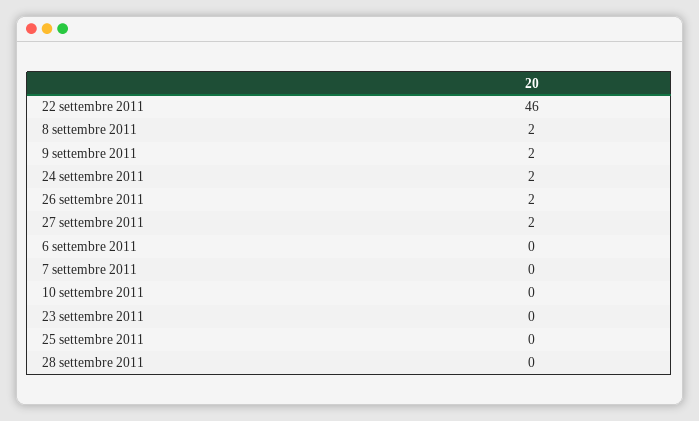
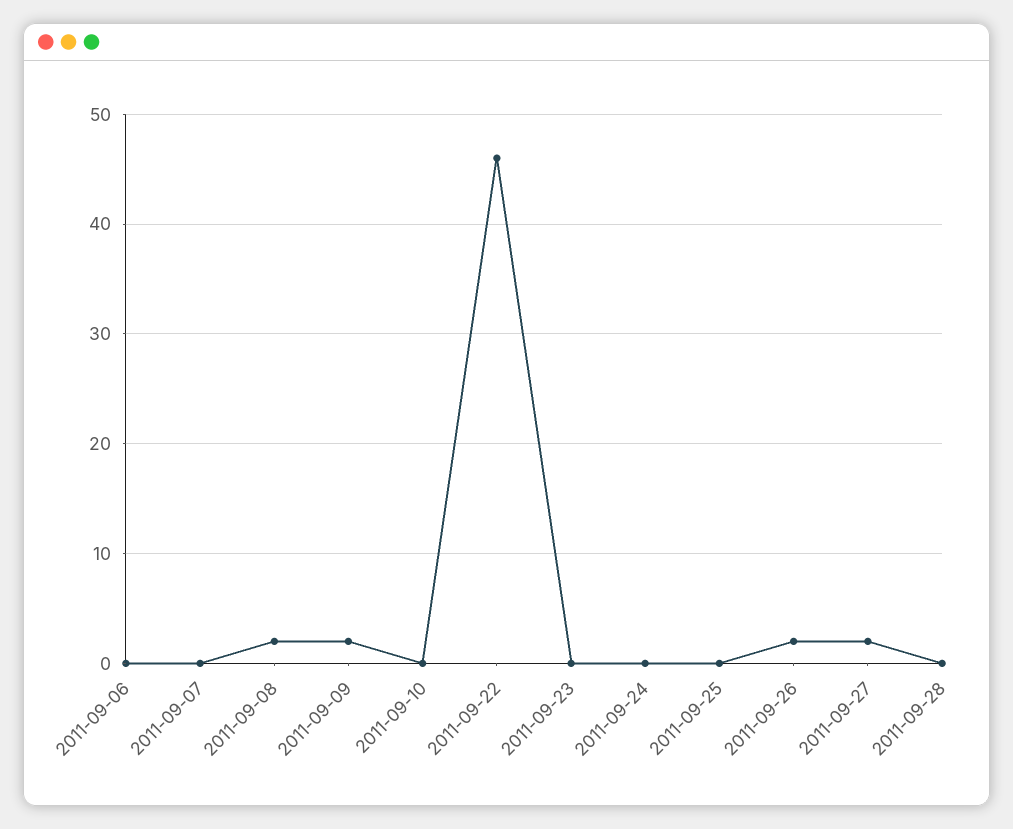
24 settembre 2011: 2 -> 0

